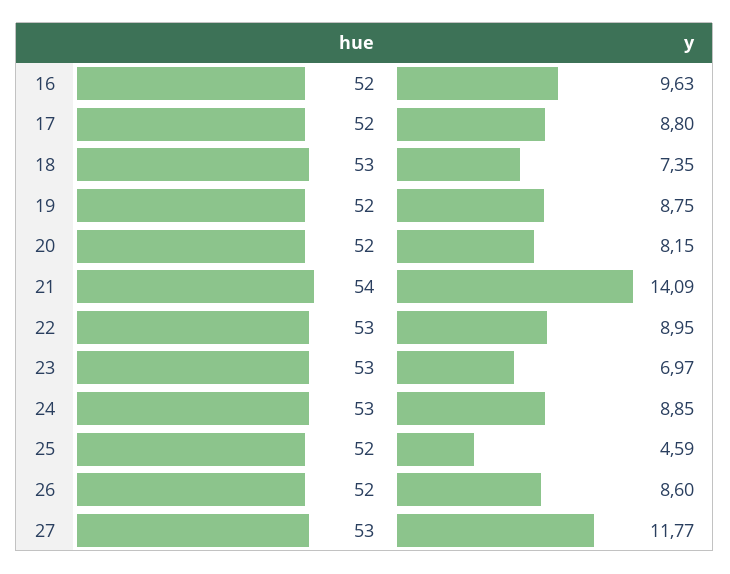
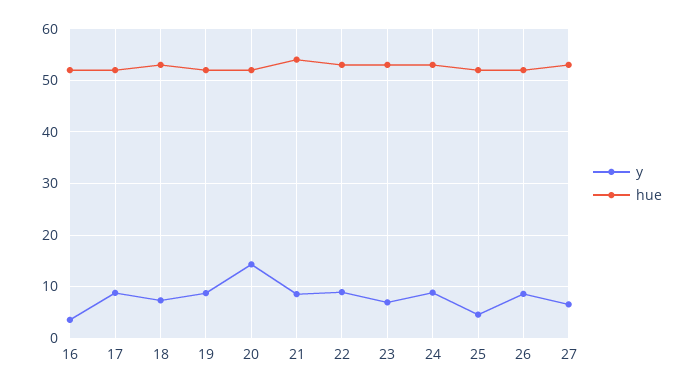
y, 16: 9.63 -> 4
y, 20: 8.15 -> 14
y, 21: 14.09 -> 8
y, 27: 11.77 -> 6

